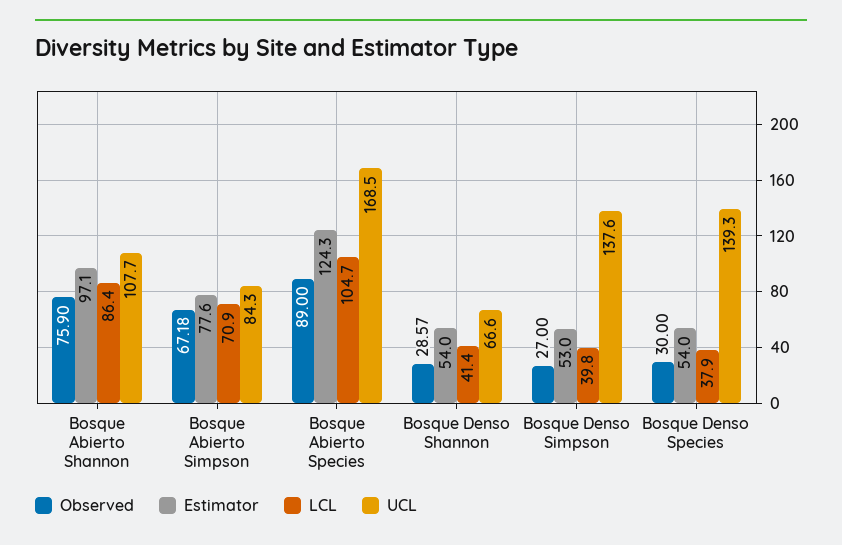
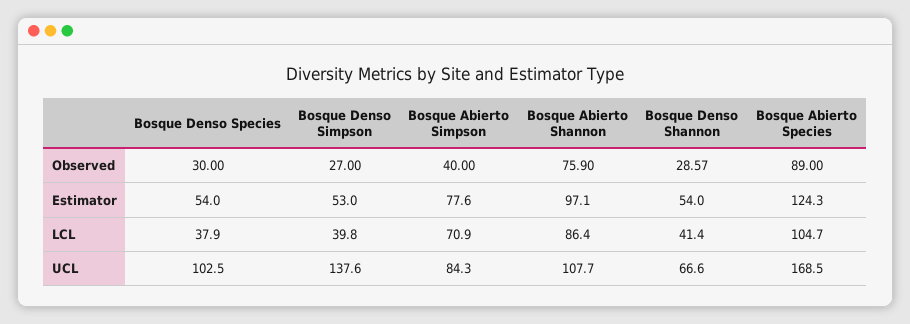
Observed, Bosque Abierto Simpson: 67.18 -> 40
UCL, Bosque Denso Species: 139.3 -> 102.5

